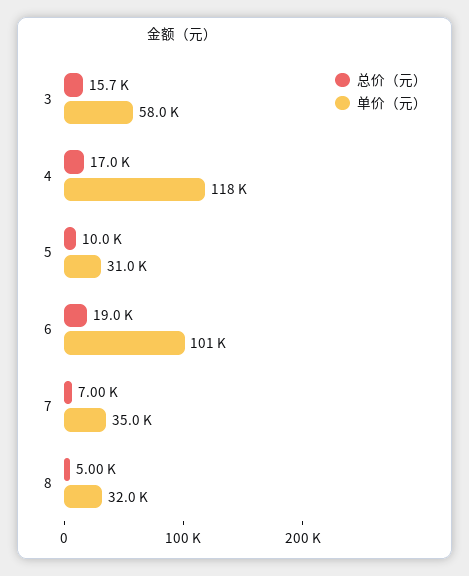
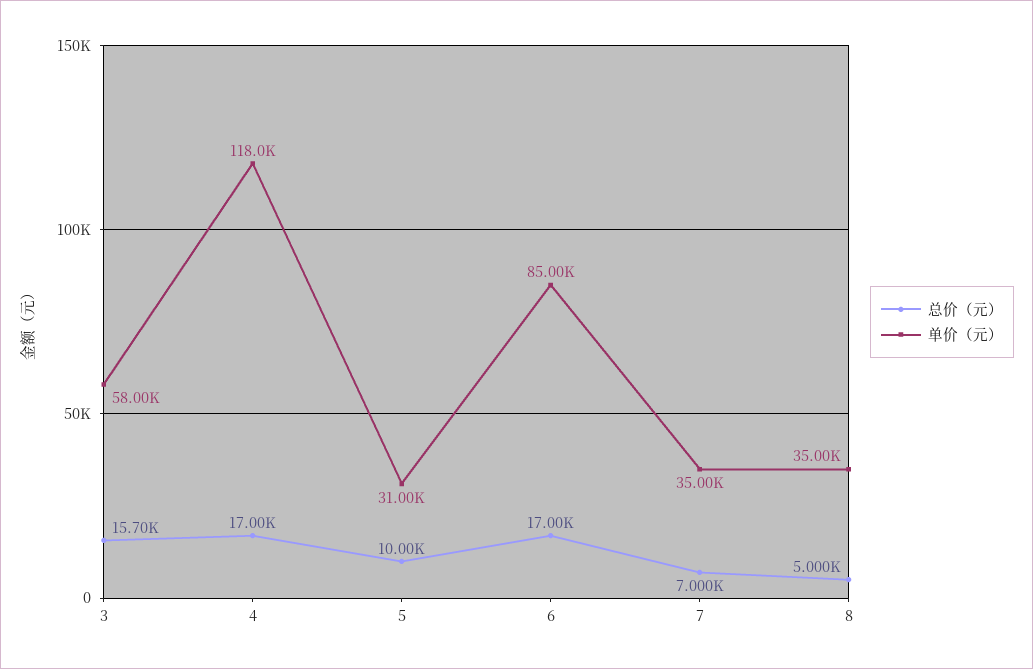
总价（元）, 6: 19000 -> 17000
单价（元）, 6: 101000 -> 85000
单价（元）, 8: 32000 -> 35000

